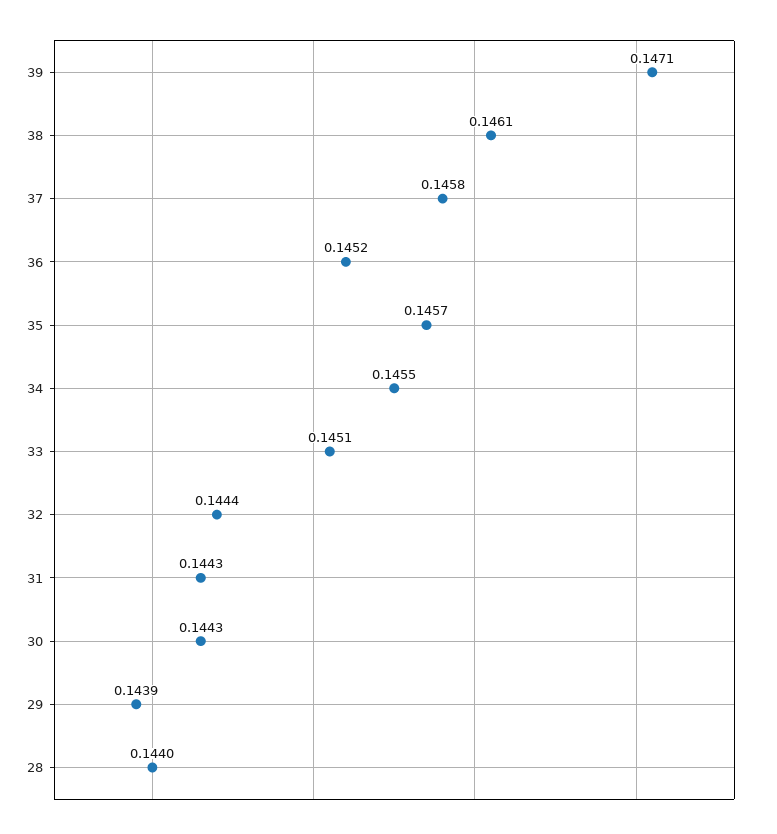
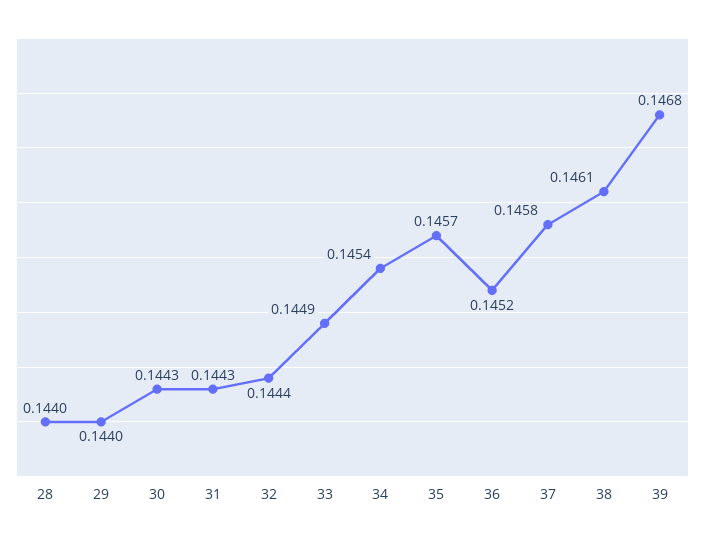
39: 0.1471 -> 0.1468
34: 0.1455 -> 0.1454
33: 0.1451 -> 0.1449
29: 0.1439 -> 0.144

